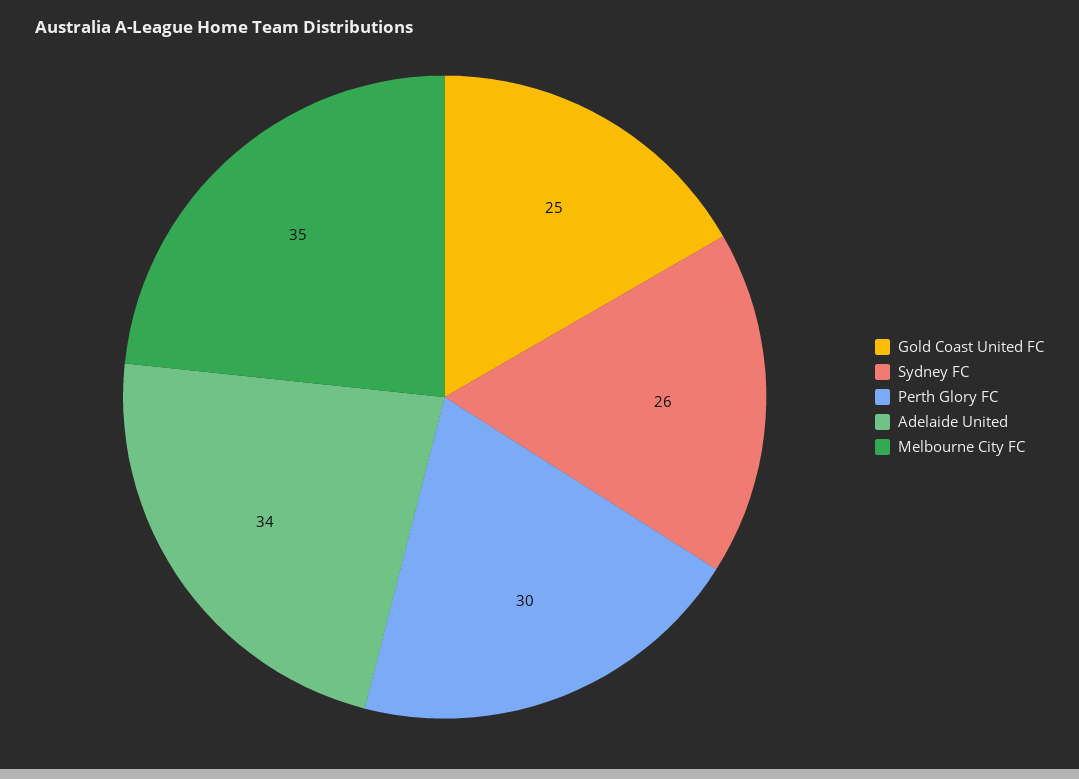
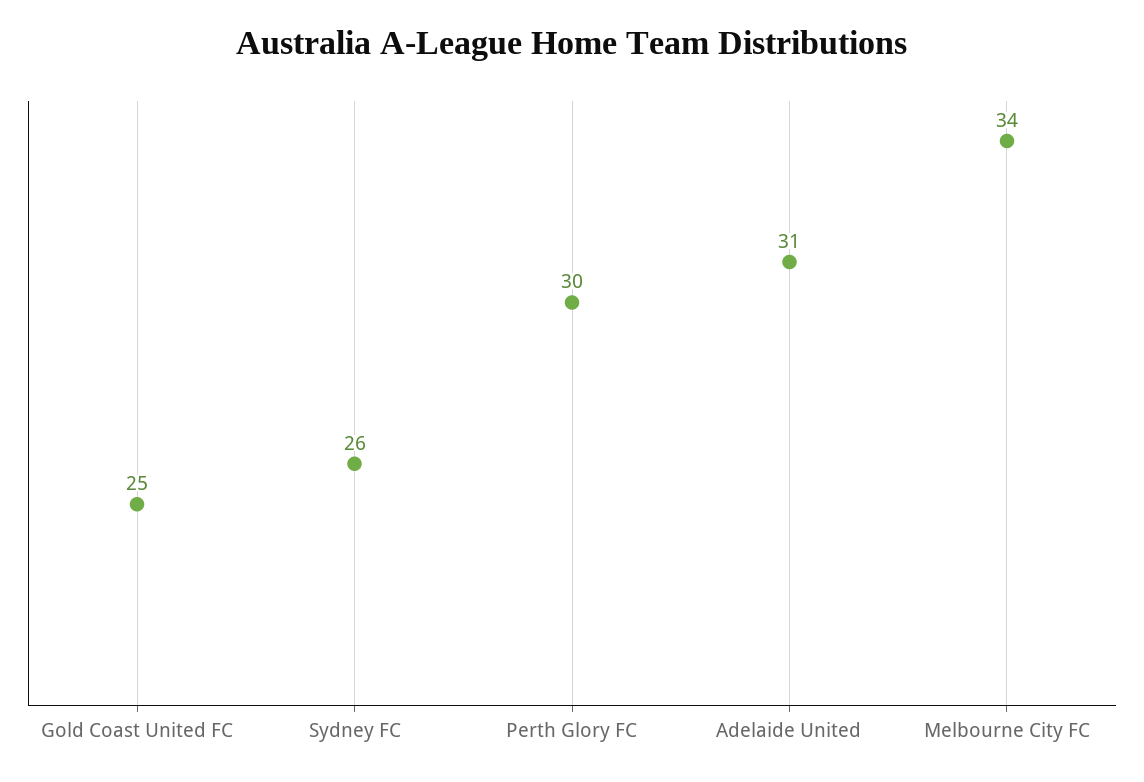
Adelaide United: 34 -> 31
Melbourne City FC: 35 -> 34

